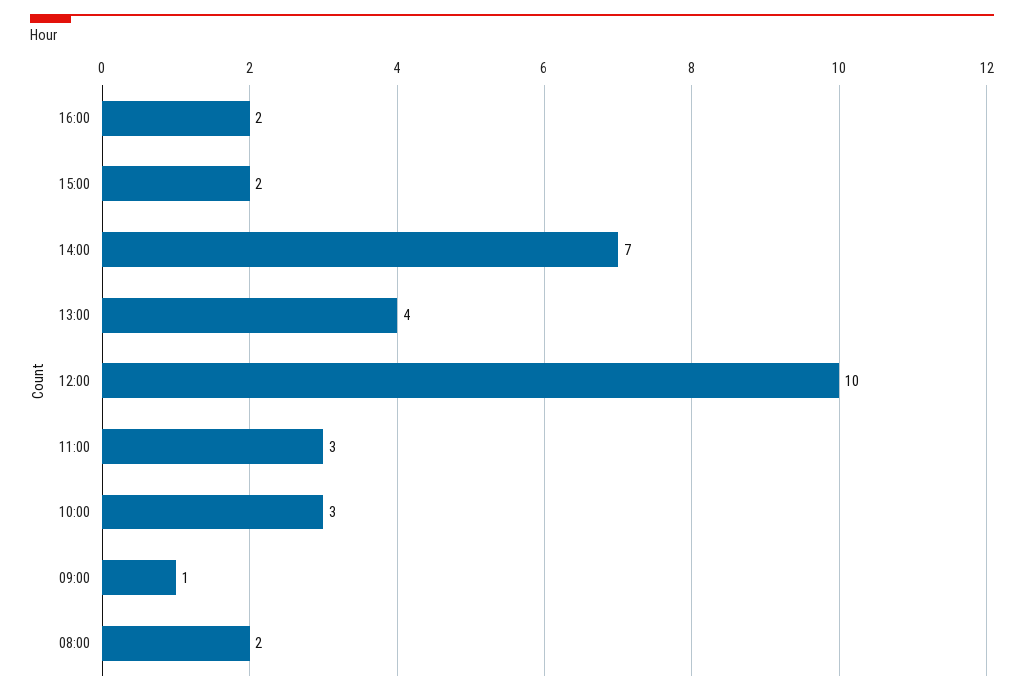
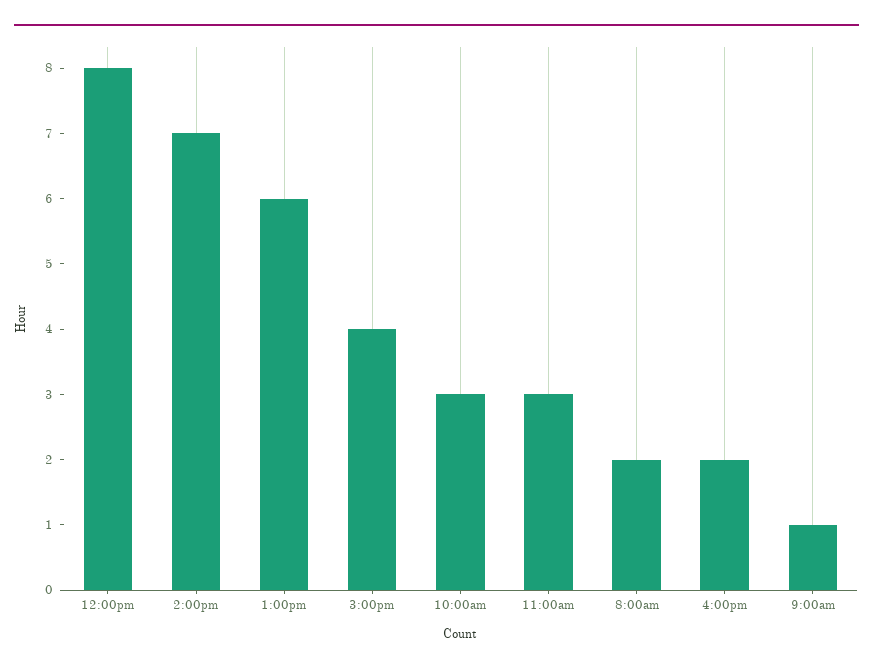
15:00: 2 -> 4
13:00: 4 -> 6
12:00: 10 -> 8

